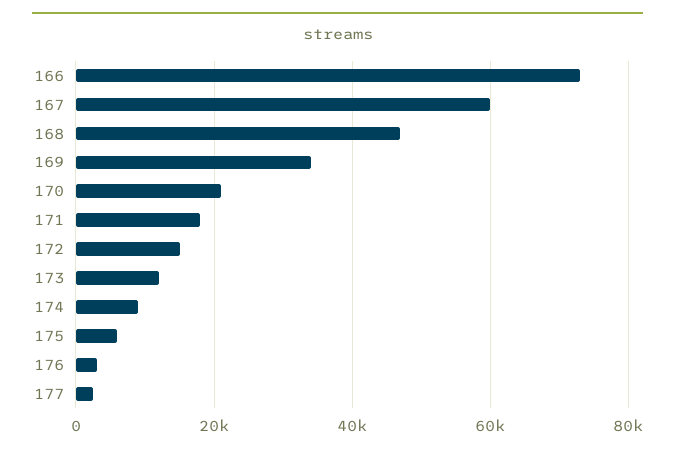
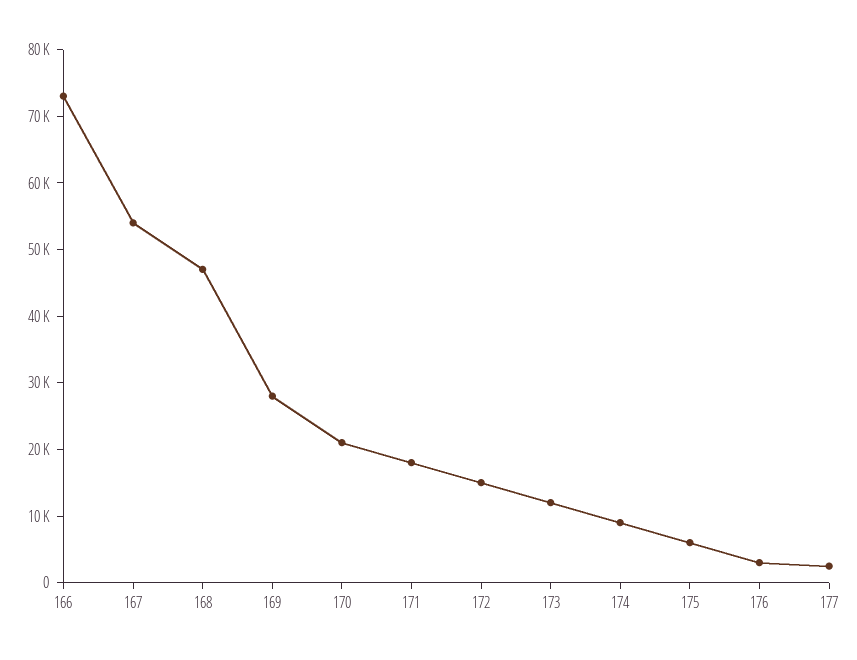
167: 60000 -> 54000
169: 34000 -> 28000

